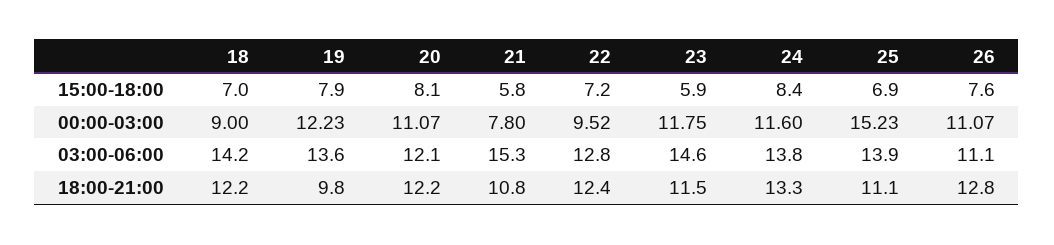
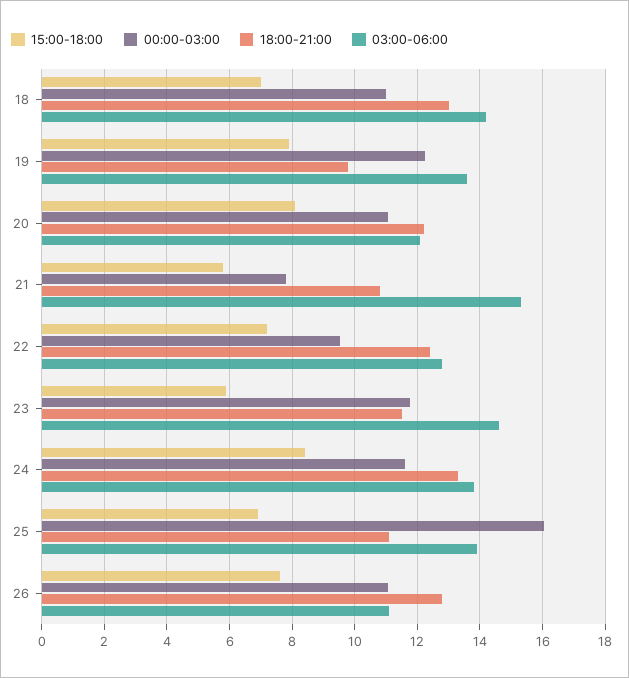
00:00-03:00, 18: 9 -> 11
00:00-03:00, 25: 15.23 -> 16
18:00-21:00, 18: 12.2 -> 13

